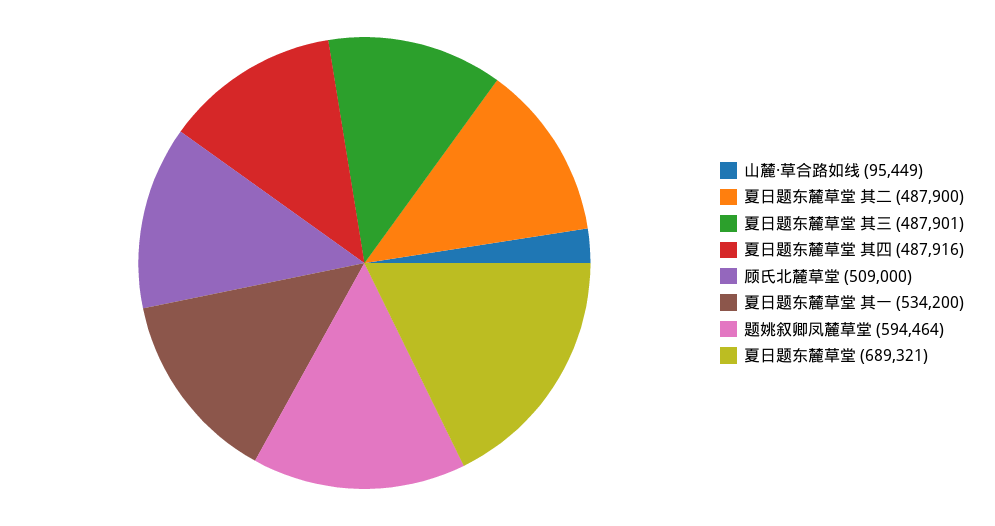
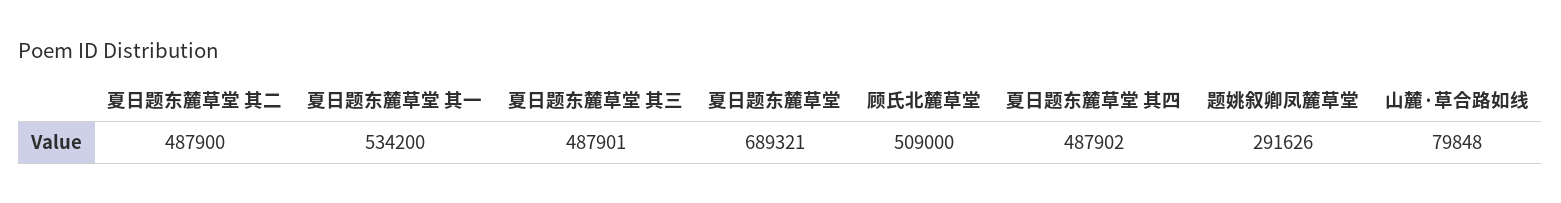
山麓·草合路如线: 95449 -> 79848
夏日题东麓草堂 其四: 487916 -> 487902
题姚叙卿凤麓草堂: 594464 -> 291626

